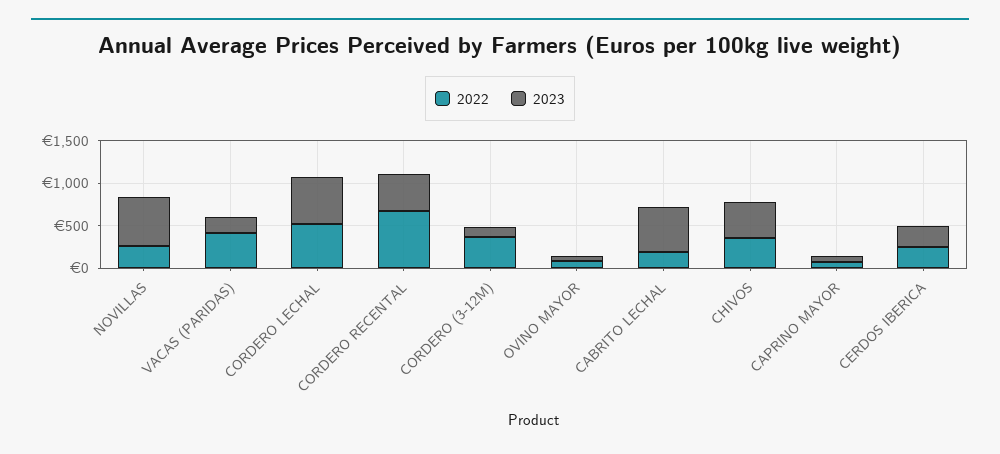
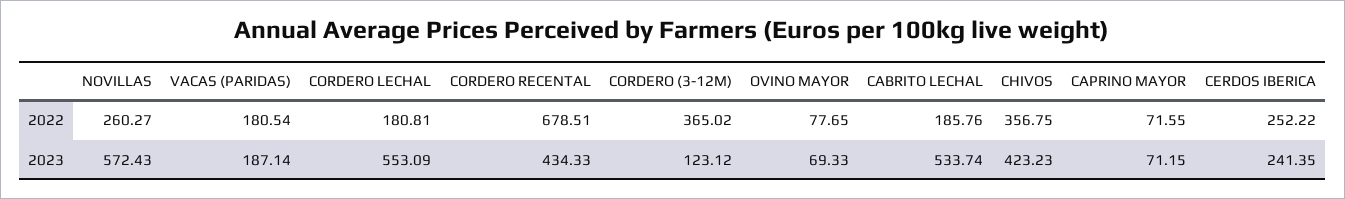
2022, VACAS (PARIDAS): 400 -> 180.54
2022, CORDERO LECHAL: 500 -> 180.81

